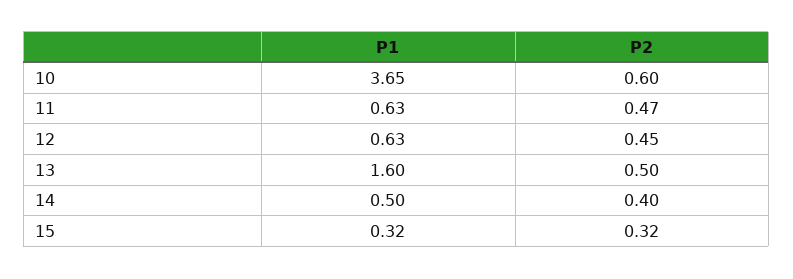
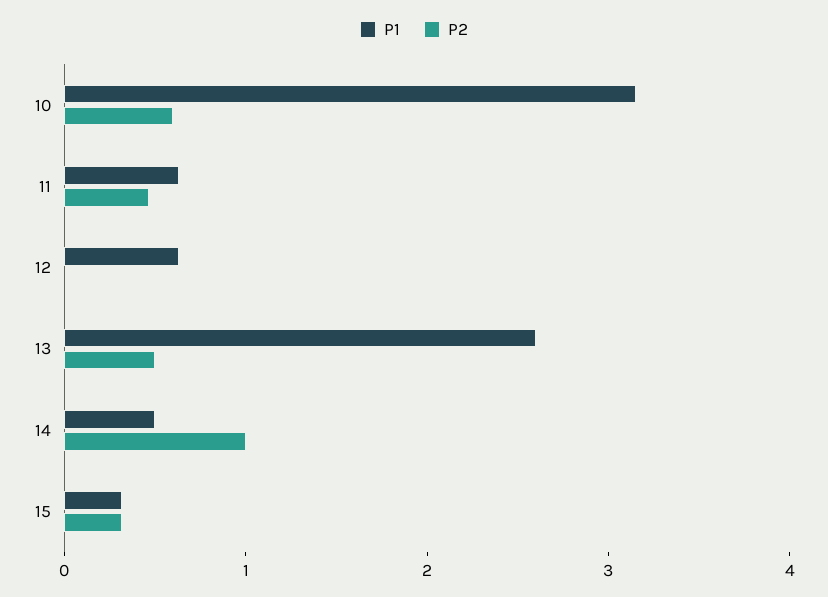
P1, 10: 3.65 -> 3.2
P2, 12: 0.45 -> 0
P1, 13: 1.6 -> 2.6
P2, 14: 0.4 -> 1

